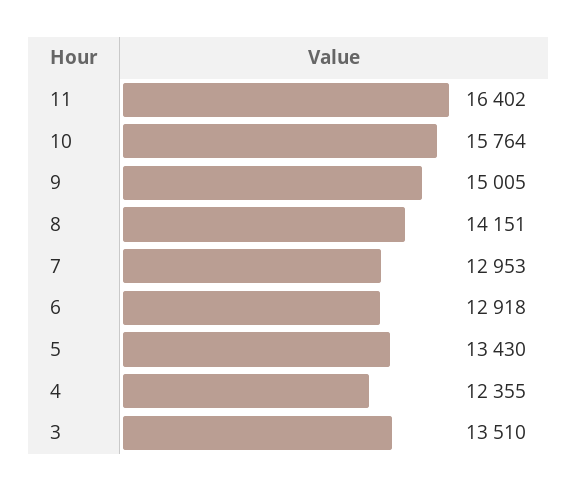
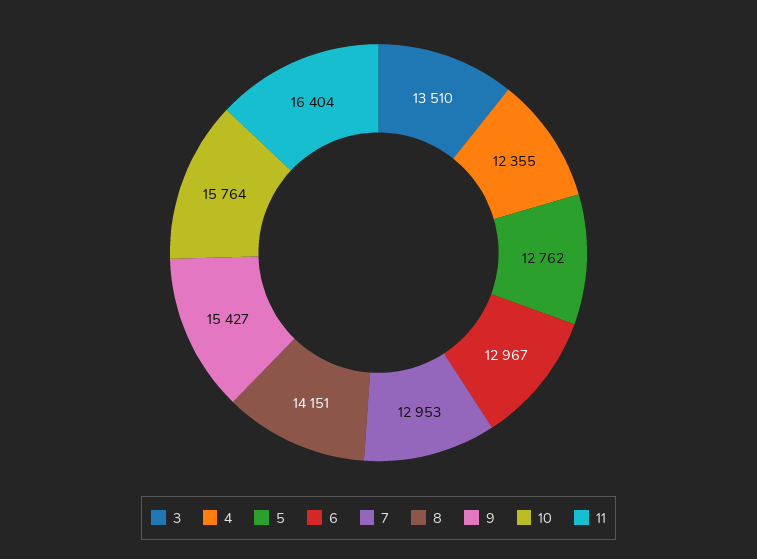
11: 16402 -> 16404
9: 15005 -> 15427
6: 12918 -> 12967
5: 13430 -> 12762

